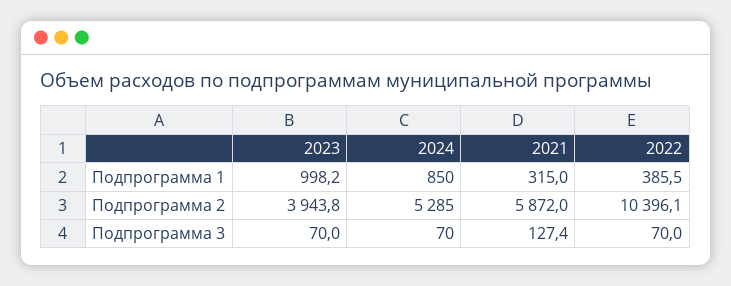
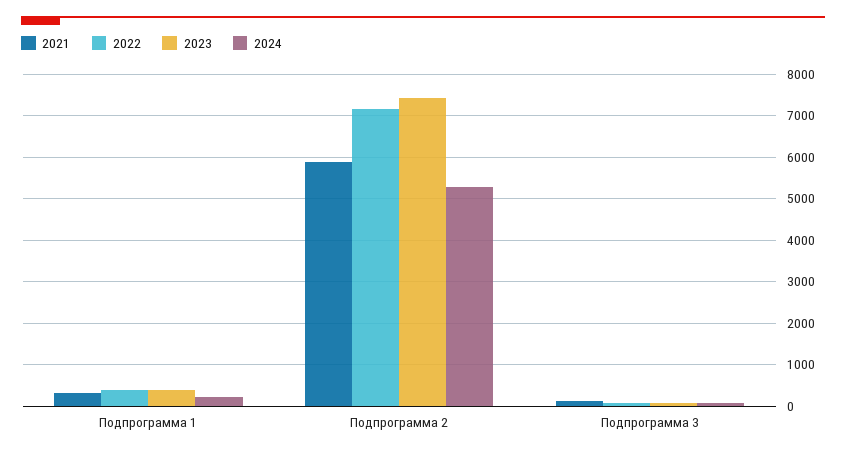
2023, Подпрограмма 1: 998.2 -> 400
2024, Подпрограмма 1: 850 -> 200
2023, Подпрограмма 2: 3943.8 -> 7400
2022, Подпрограмма 2: 10396.1 -> 7200

